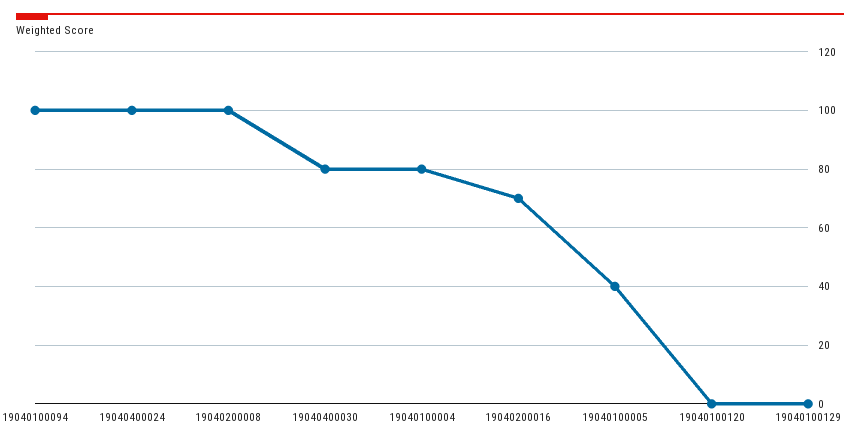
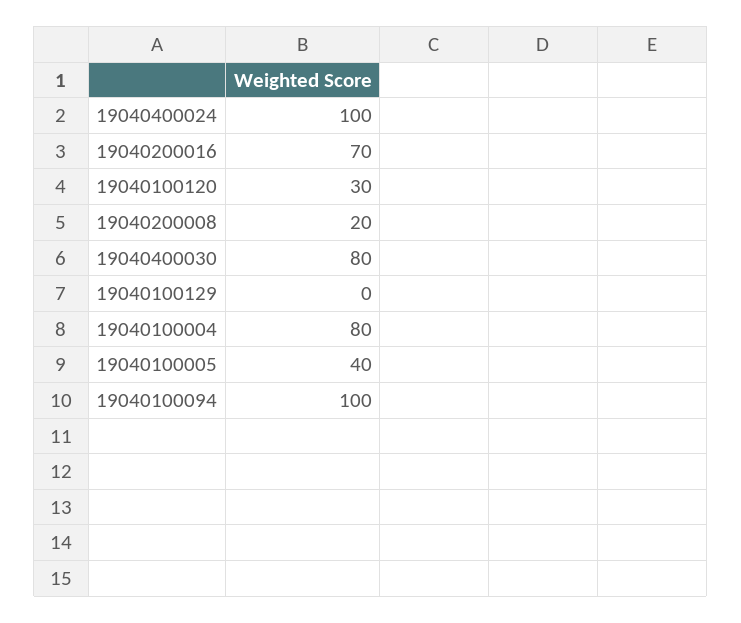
19040200008: 100 -> 20
19040100120: 0 -> 30

